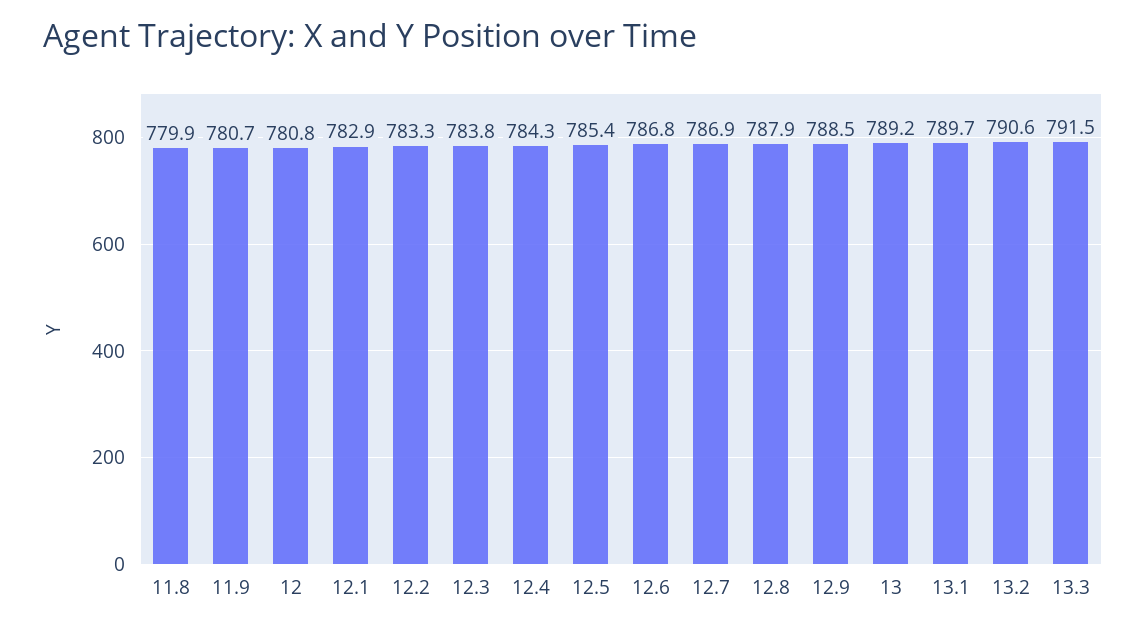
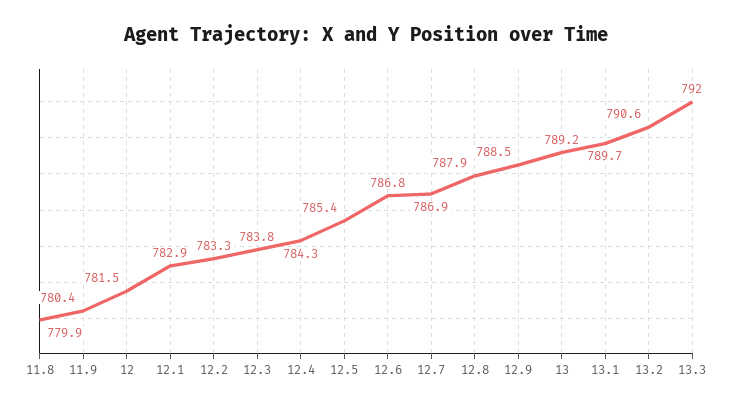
11.9: 780.7 -> 780.4
12: 780.8 -> 781.5
13.3: 791.5 -> 792

